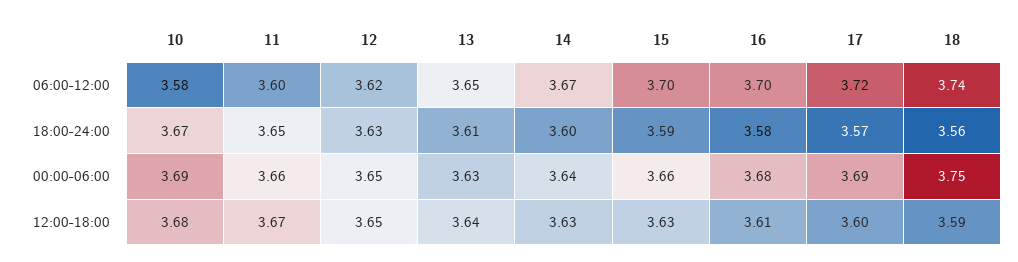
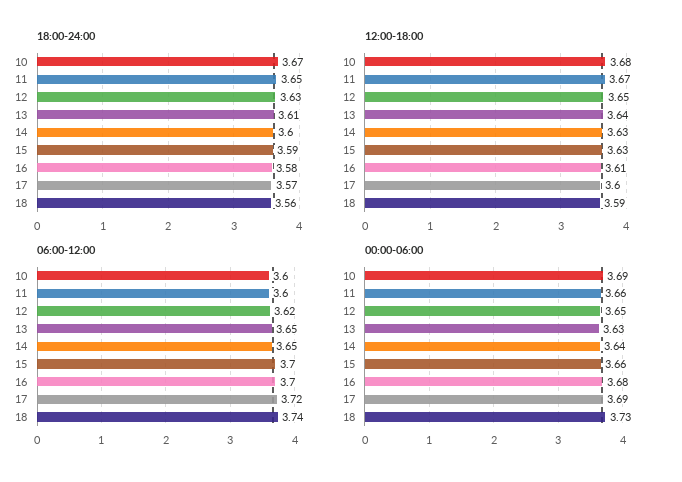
06:00-12:00, 10: 3.58 -> 3.6
06:00-12:00, 14: 3.67 -> 3.65
00:00-06:00, 18: 3.75 -> 3.73

